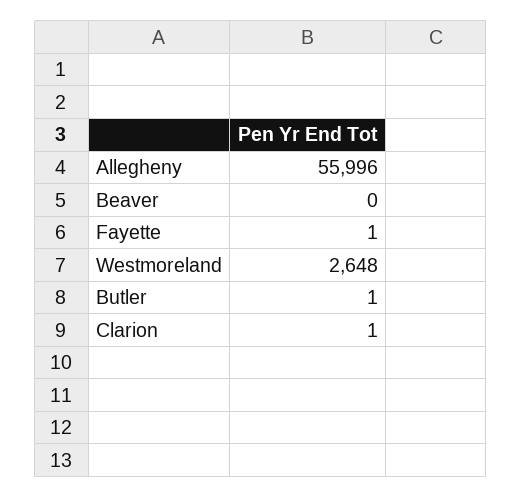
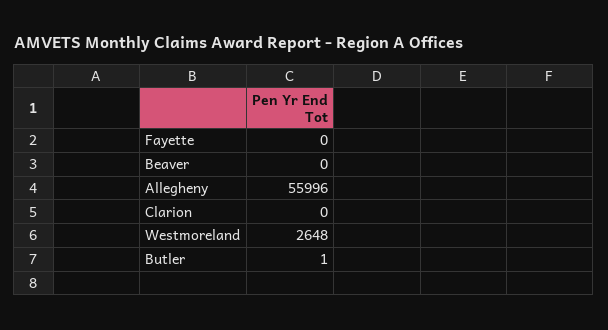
Fayette: 1 -> 0
Clarion: 1 -> 0

